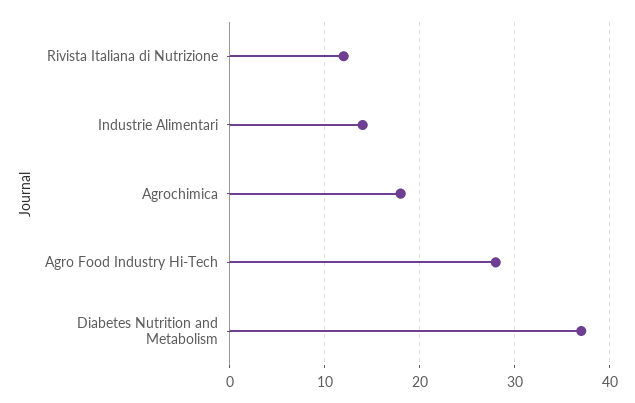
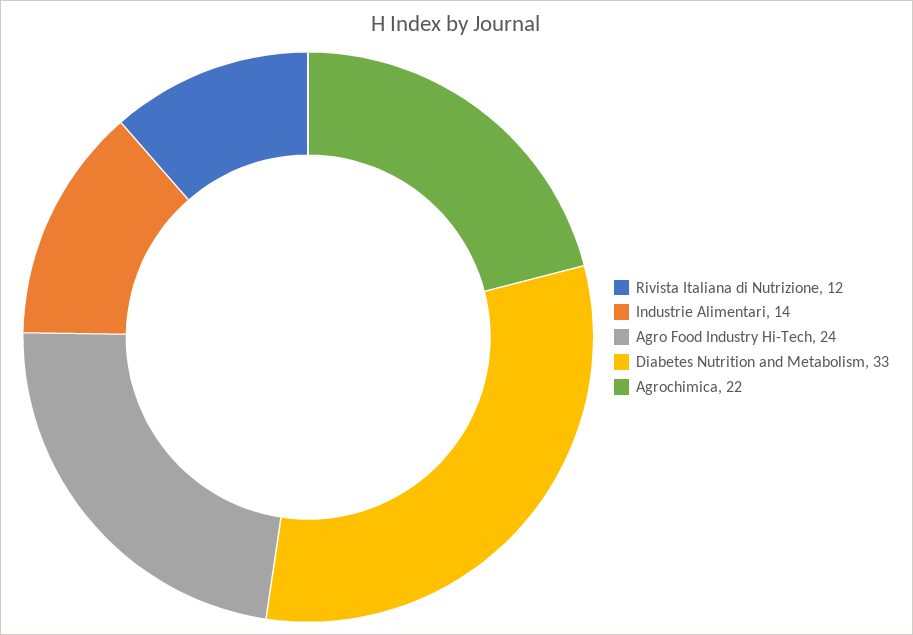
Agrochimica: 18 -> 22
Agro Food Industry Hi-Tech: 28 -> 24
Diabetes Nutrition and Metabolism: 37 -> 33

